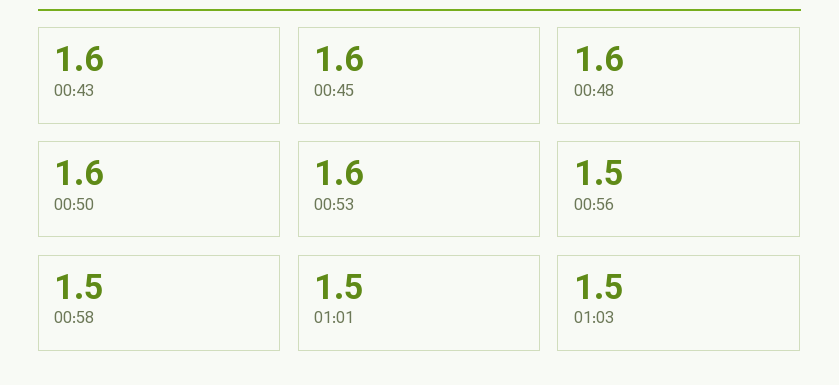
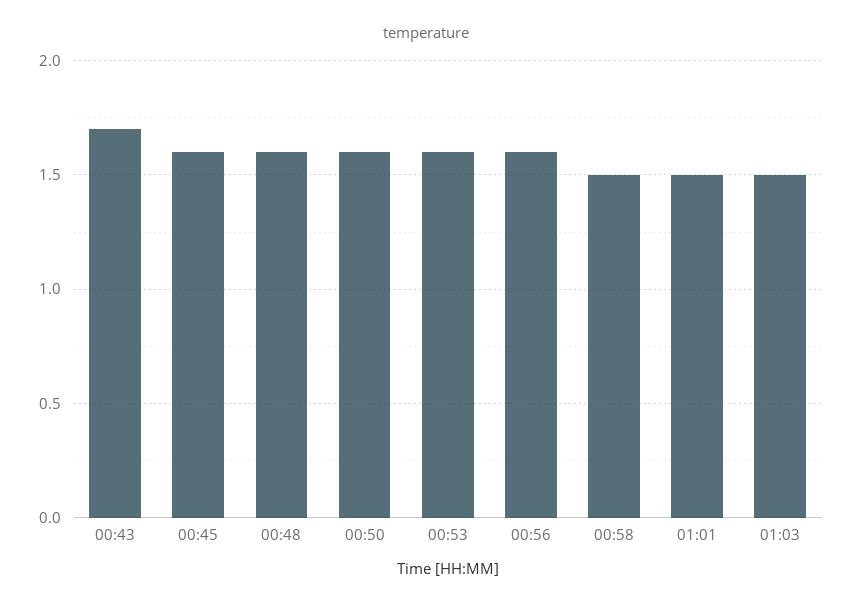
00:43: 1.6 -> 1.7
00:56: 1.5 -> 1.6

